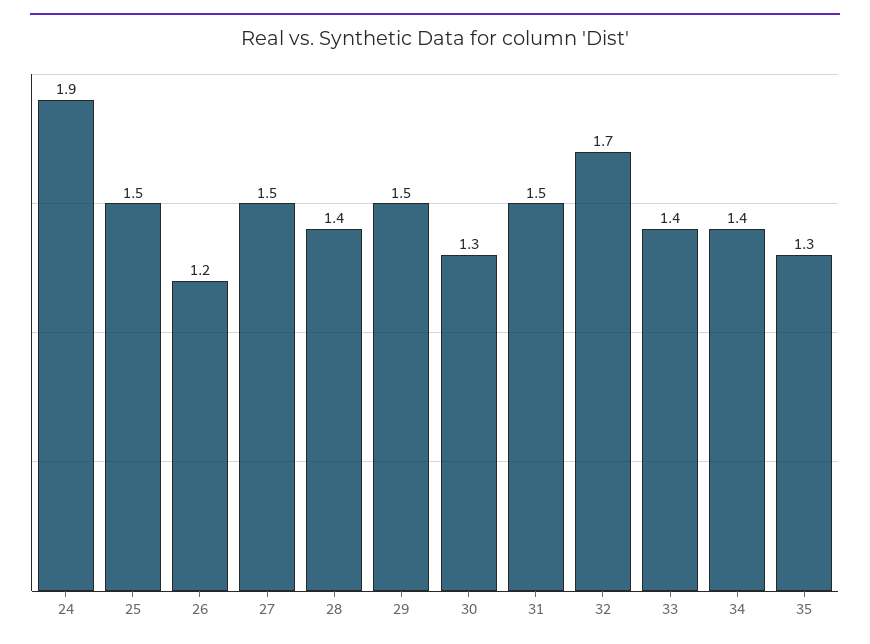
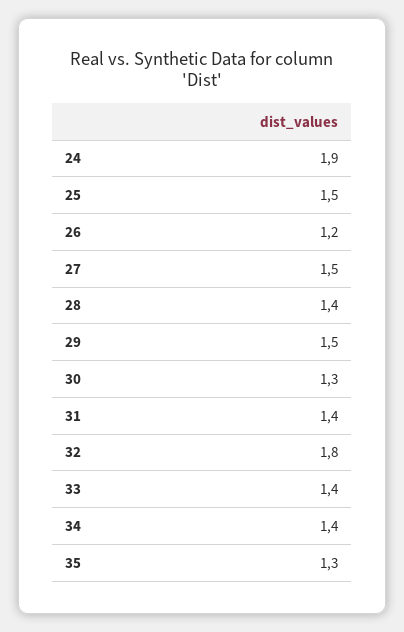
31: 1.5 -> 1.4
32: 1.7 -> 1.8

